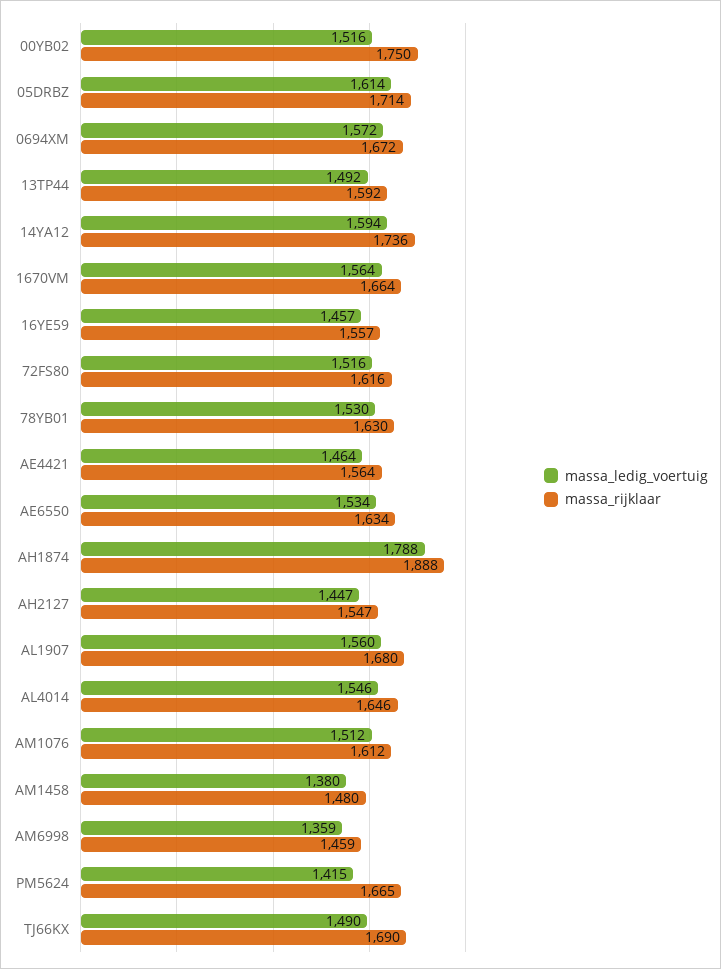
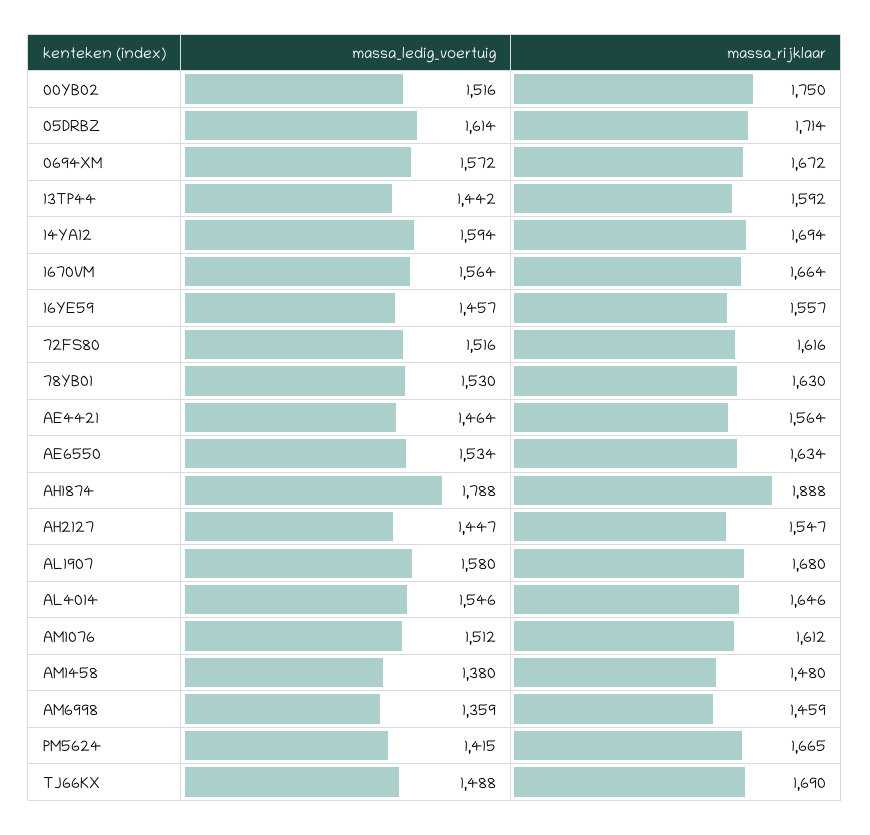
massa_ledig_voertuig, 13TP44: 1492 -> 1442
massa_rijklaar, 14YA12: 1736 -> 1694
massa_ledig_voertuig, AL1907: 1560 -> 1580
massa_ledig_voertuig, TJ66KX: 1490 -> 1488

